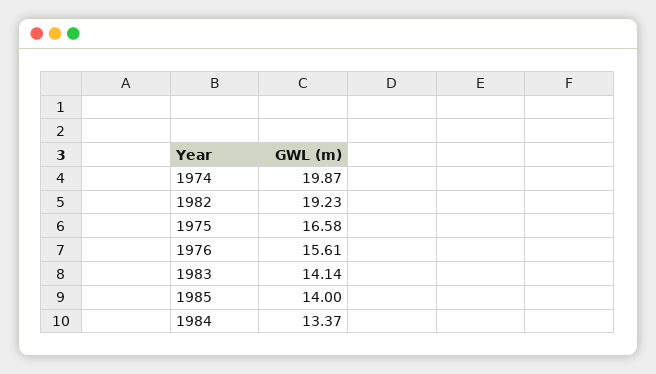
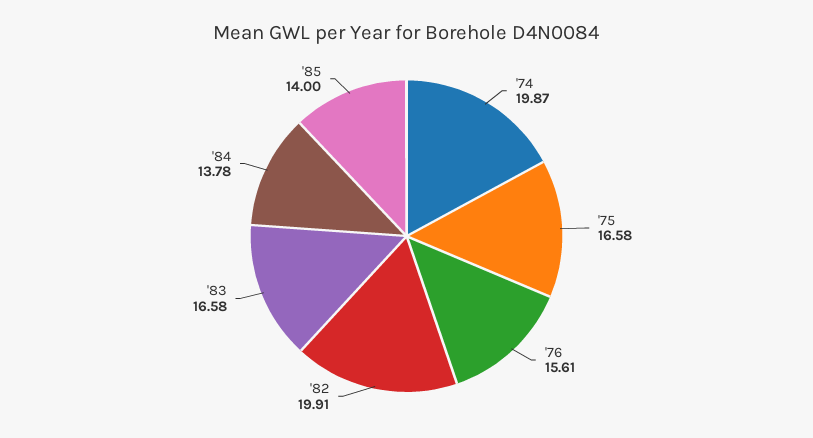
1982: 19.23 -> 19.91
1983: 14.14 -> 16.58
1984: 13.37 -> 13.78

